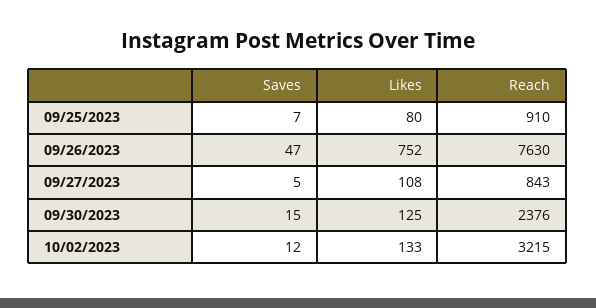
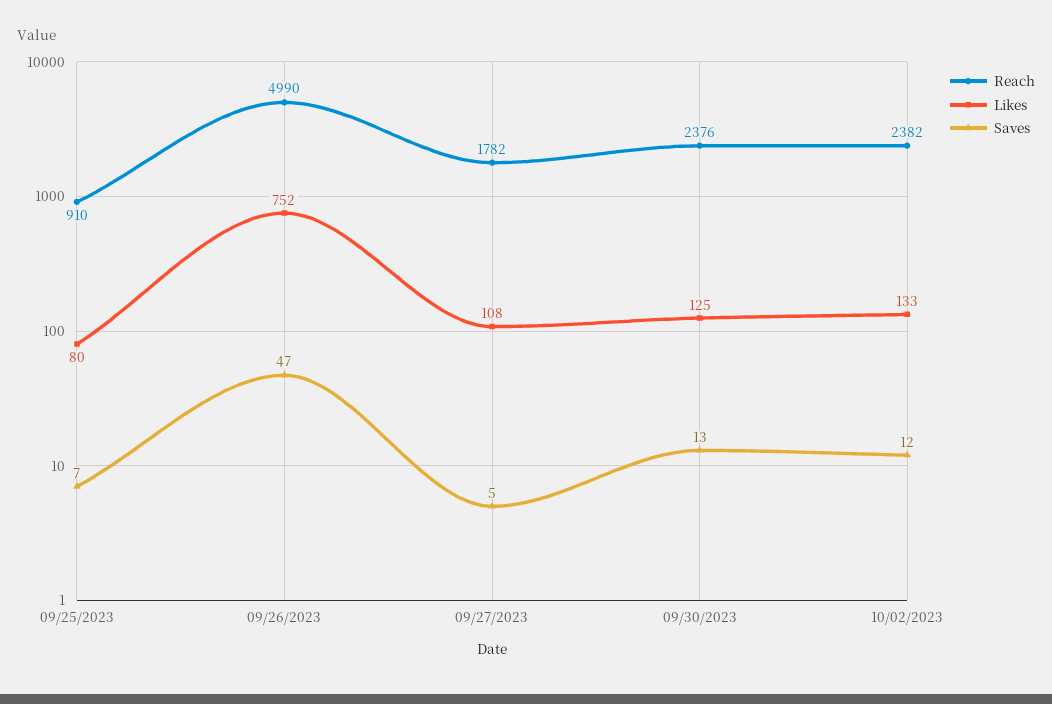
Reach, 09/26/2023: 7630 -> 4990
Reach, 09/27/2023: 843 -> 1782
Saves, 09/30/2023: 15 -> 13
Reach, 10/02/2023: 3215 -> 2382

